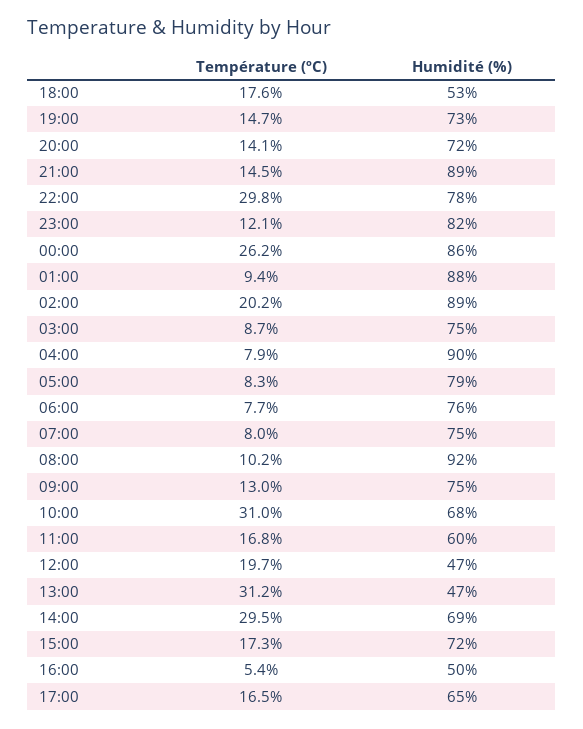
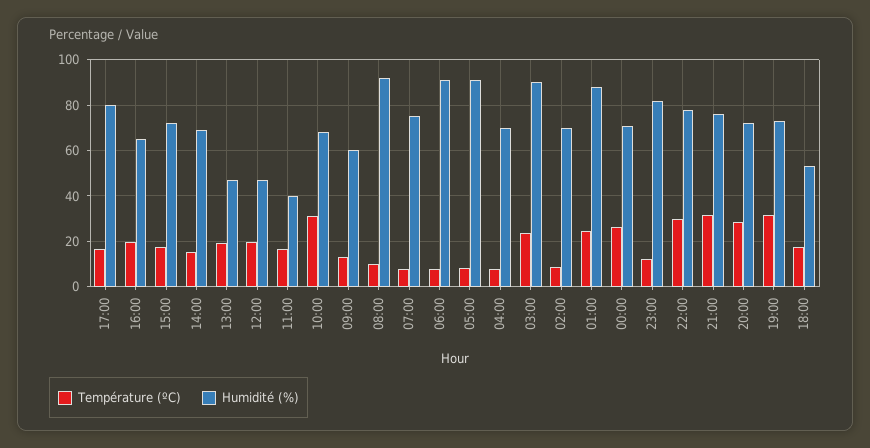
Température (ºC), 19:00: 14.7 -> 30
Température (ºC), 20:00: 14.1 -> 30
Température (ºC), 21:00: 14.5 -> 30
Humidité (%), 21:00: 89 -> 75
Humidité (%), 00:00: 86 -> 70
Température (ºC), 01:00: 9.4 -> 25
Température (ºC), 02:00: 20.2 -> 10
Humidité (%), 02:00: 89 -> 70
Température (ºC), 03:00: 8.7 -> 25
Humidité (%), 03:00: 75 -> 90
Humidité (%), 04:00: 90 -> 70
Humidité (%), 05:00: 79 -> 90
Humidité (%), 06:00: 76 -> 90
Humidité (%), 09:00: 75 -> 60
Humidité (%), 11:00: 60 -> 40
Température (ºC), 13:00: 31.2 -> 20
Température (ºC), 14:00: 29.5 -> 15
Température (ºC), 16:00: 5.4 -> 20
Humidité (%), 16:00: 50 -> 65
Humidité (%), 17:00: 65 -> 80

